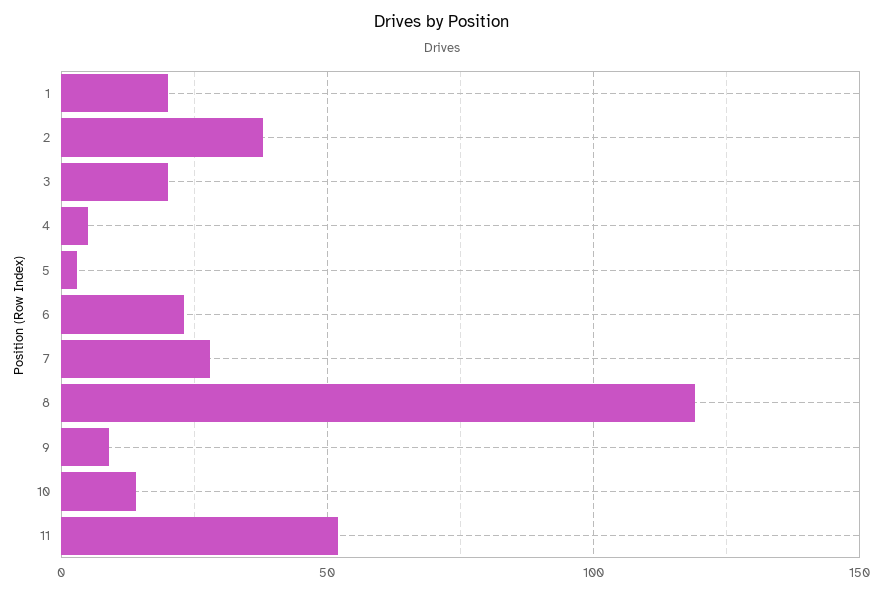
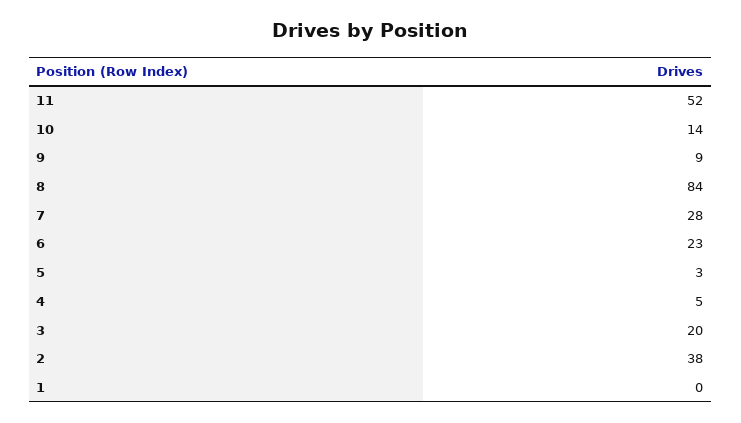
1: 20 -> 0
8: 120 -> 84

